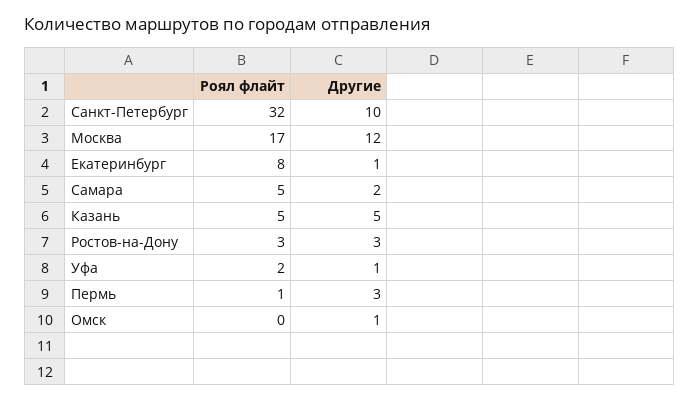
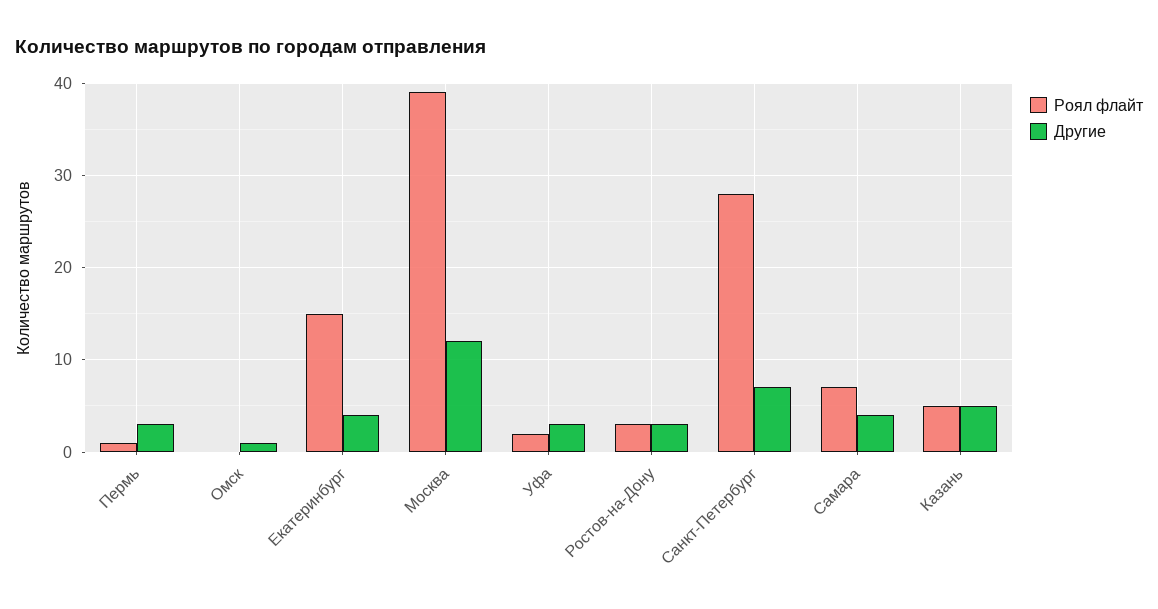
Роял флайт, Санкт-Петербург: 32 -> 28
Другие, Санкт-Петербург: 10 -> 7
Роял флайт, Москва: 17 -> 39
Роял флайт, Екатеринбург: 8 -> 15
Другие, Екатеринбург: 1 -> 4
Роял флайт, Самара: 5 -> 7
Другие, Самара: 2 -> 4
Другие, Уфа: 1 -> 3

